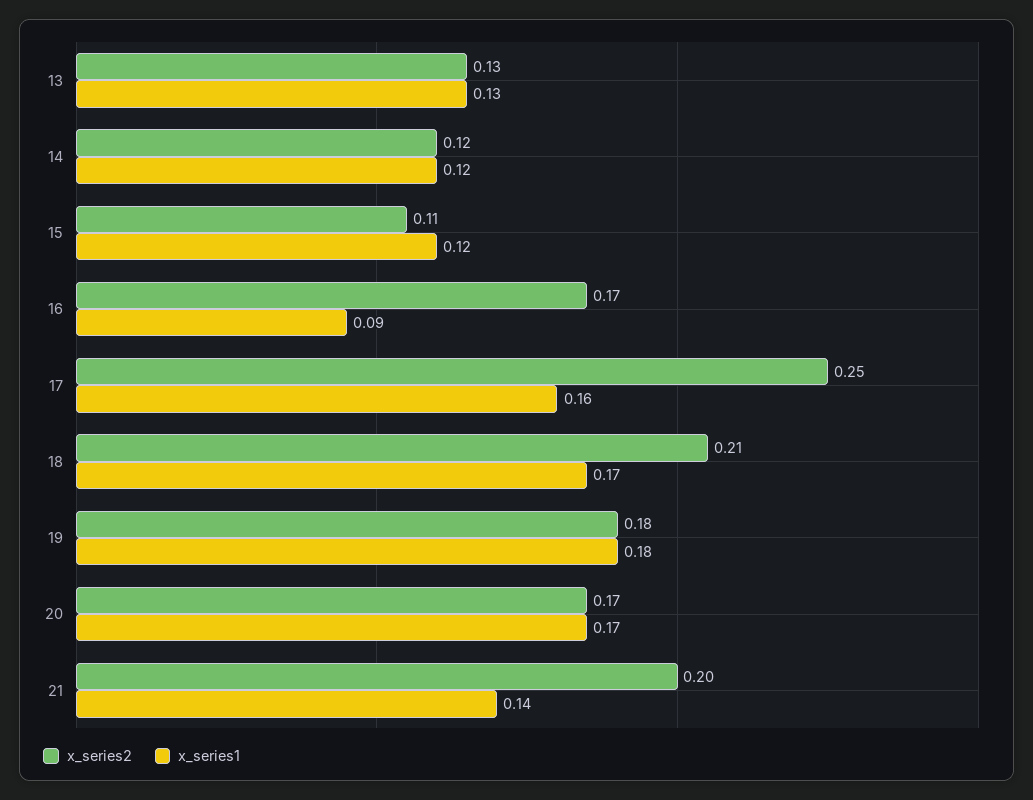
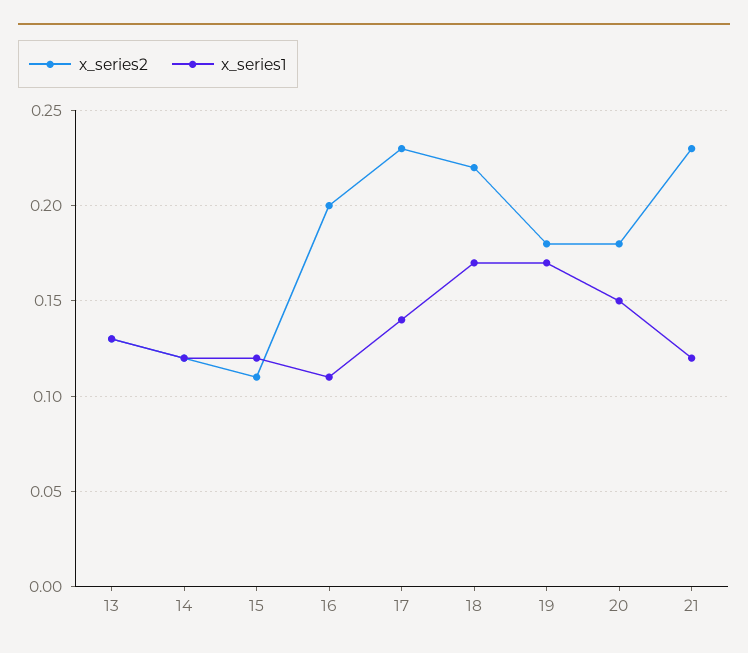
x_series2, 16: 0.17 -> 0.2
x_series1, 16: 0.09 -> 0.11
x_series2, 17: 0.25 -> 0.23
x_series1, 17: 0.16 -> 0.14
x_series2, 18: 0.21 -> 0.22
x_series1, 19: 0.18 -> 0.17
x_series2, 20: 0.17 -> 0.18
x_series1, 20: 0.17 -> 0.15
x_series2, 21: 0.2 -> 0.23
x_series1, 21: 0.14 -> 0.12

